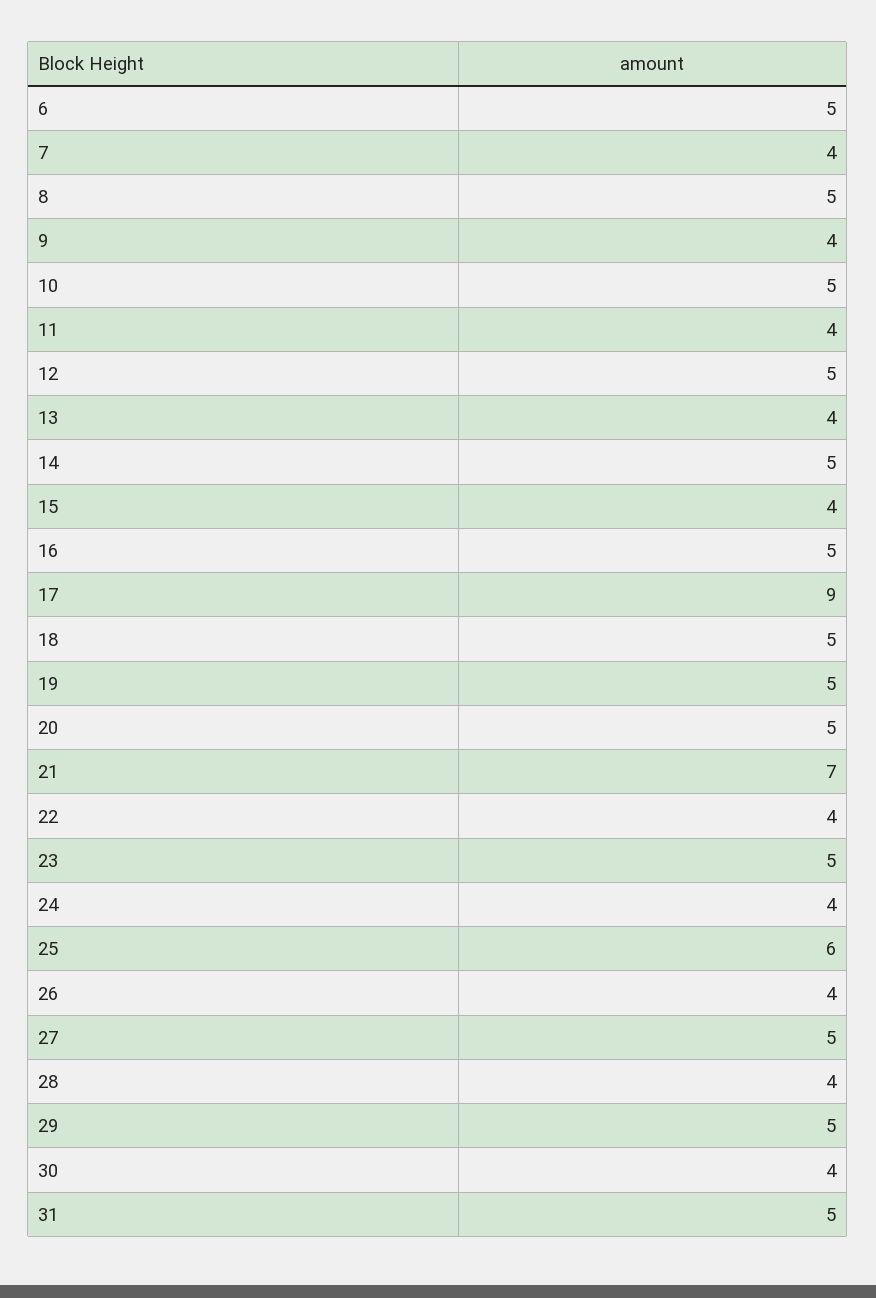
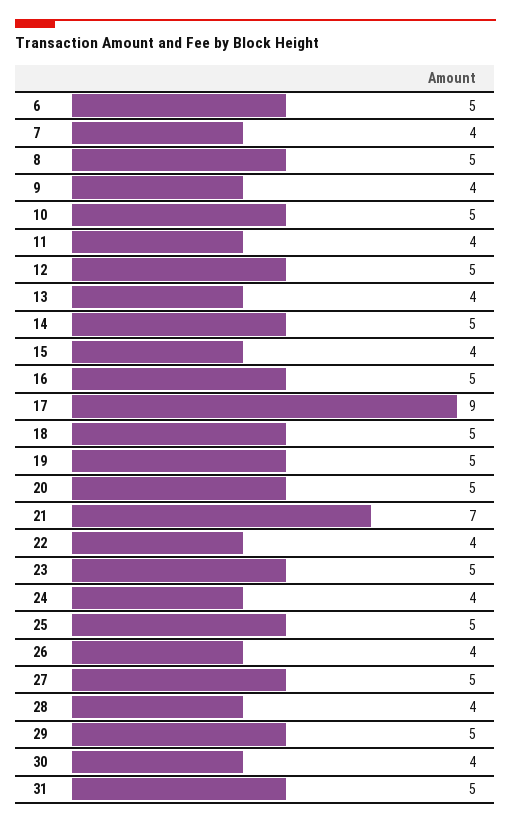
25: 6 -> 5

